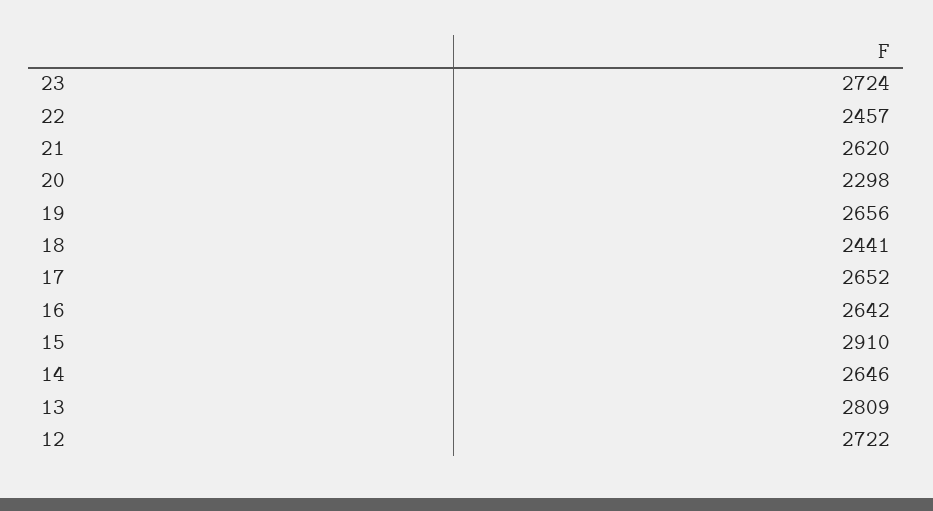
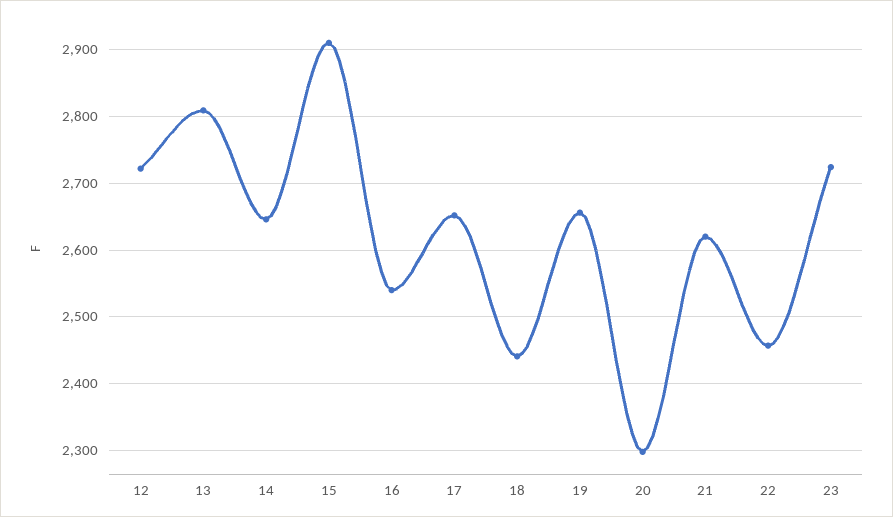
16: 2642 -> 2540

